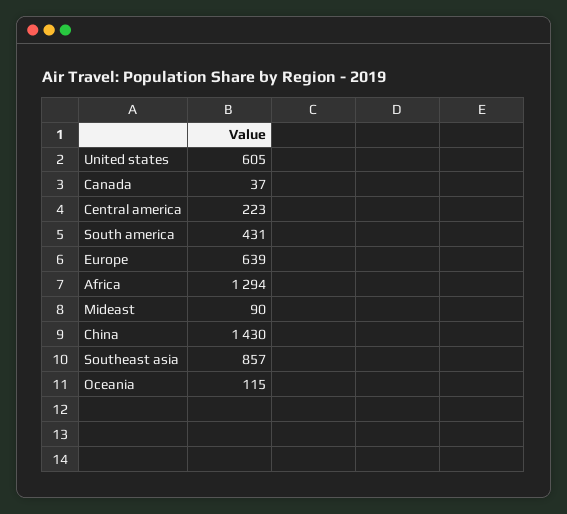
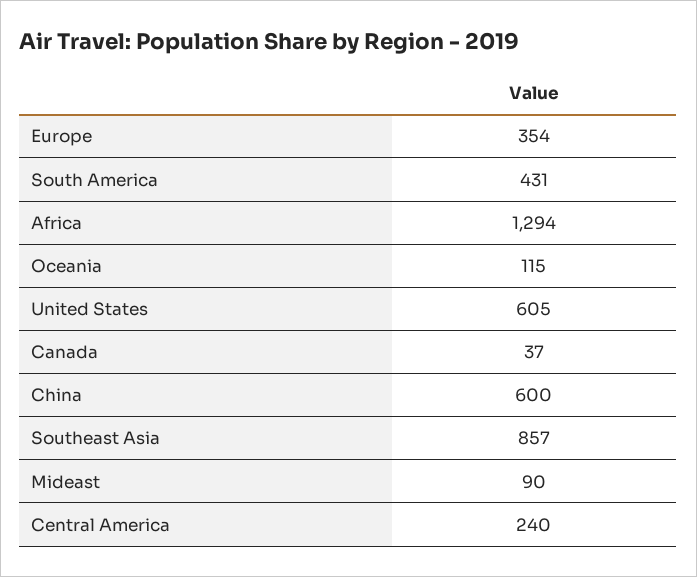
Central america: 223 -> 240
Europe: 639 -> 354
China: 1430 -> 600

